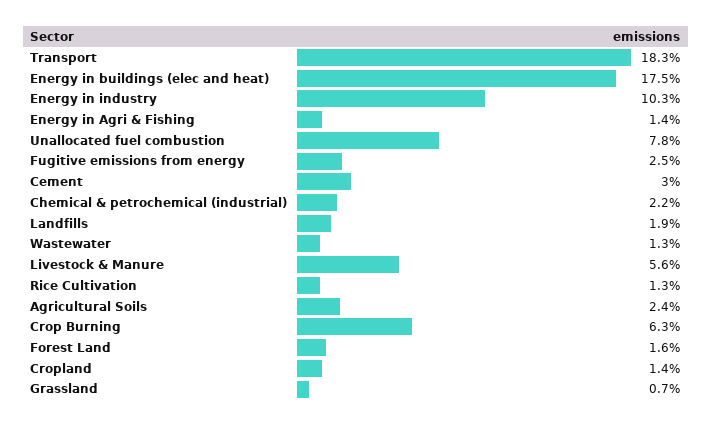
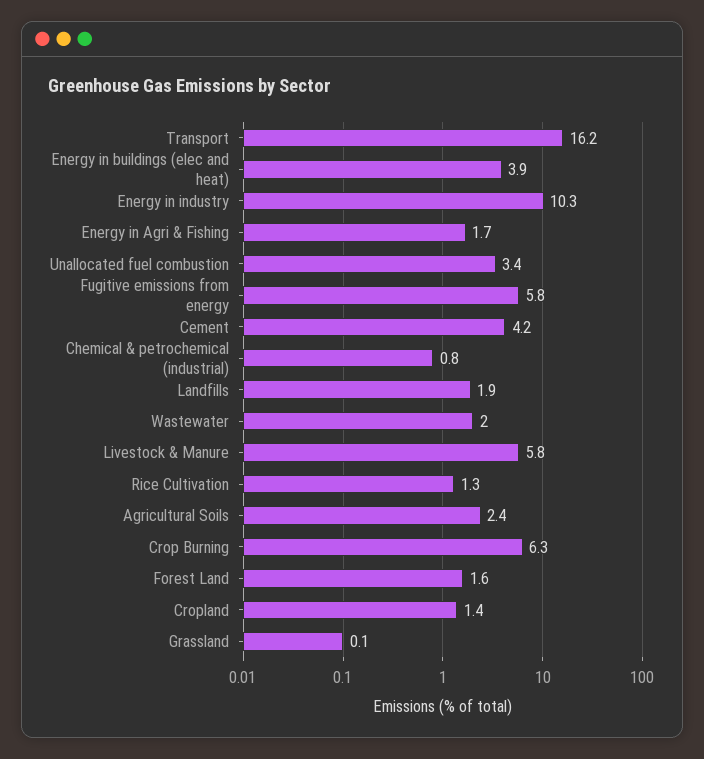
Transport: 18.3 -> 16.2
Energy in buildings (elec and heat): 17.5 -> 3.9
Energy in Agri & Fishing: 1.4 -> 1.7
Unallocated fuel combustion: 7.8 -> 3.4
Fugitive emissions from energy: 2.5 -> 5.8
Cement: 3 -> 4.2
Chemical & petrochemical (industrial): 2.2 -> 0.8
Wastewater: 1.3 -> 2
Livestock & Manure: 5.6 -> 5.8
Grassland: 0.7 -> 0.1

